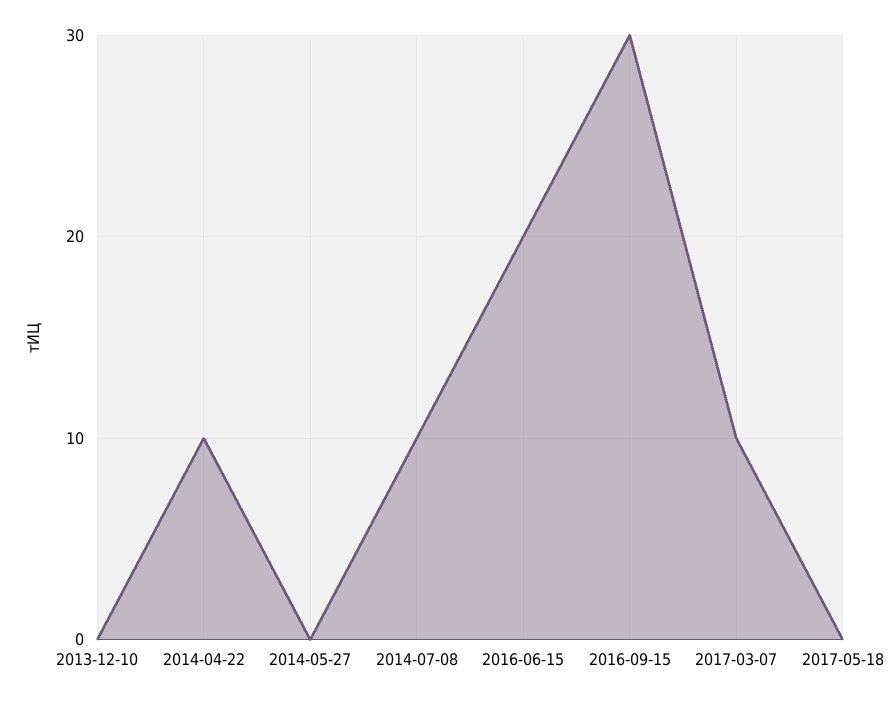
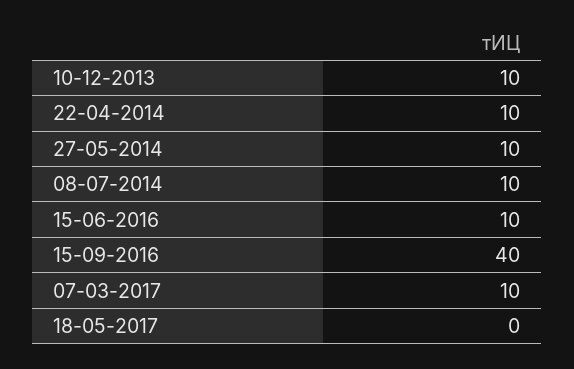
2013-12-10: 0 -> 10
2014-05-27: 0 -> 10
2016-06-15: 20 -> 10
2016-09-15: 30 -> 40

